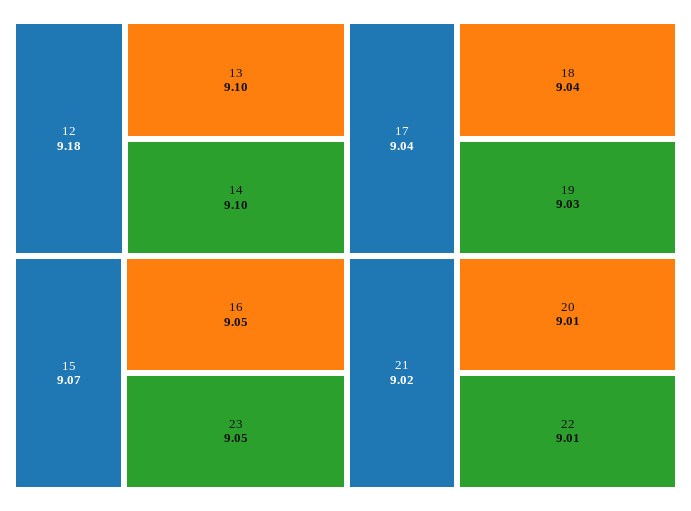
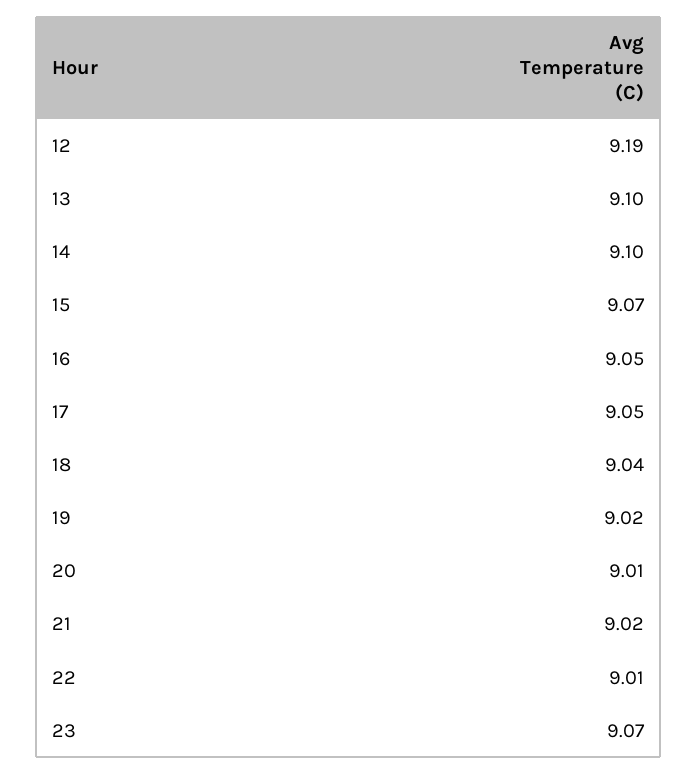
12: 9.18 -> 9.19
23: 9.05 -> 9.07
17: 9.04 -> 9.05
19: 9.03 -> 9.02

